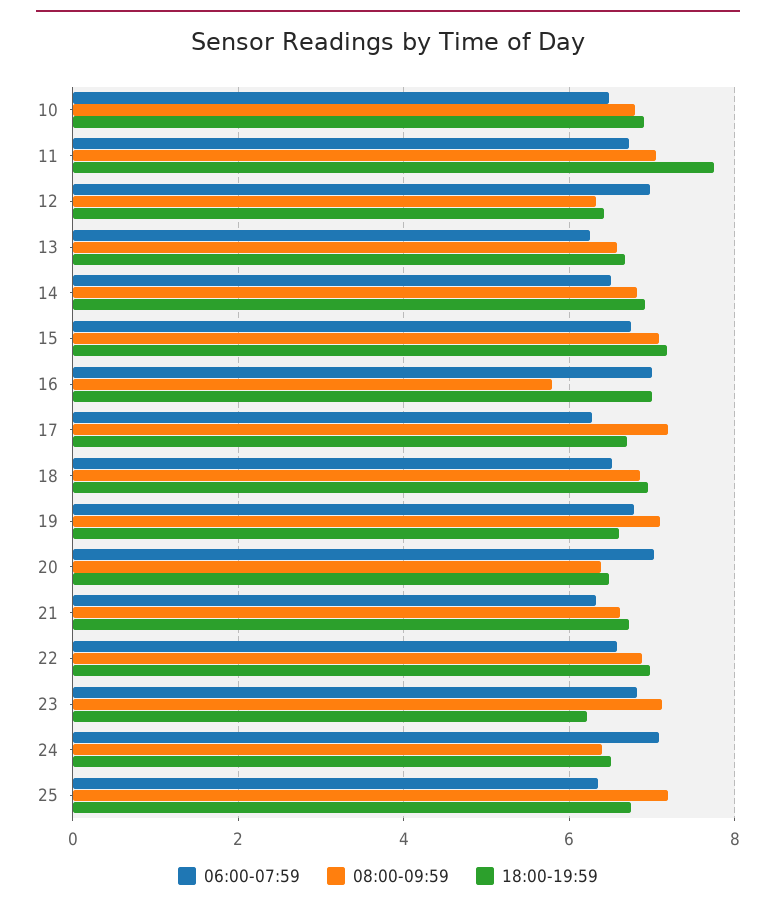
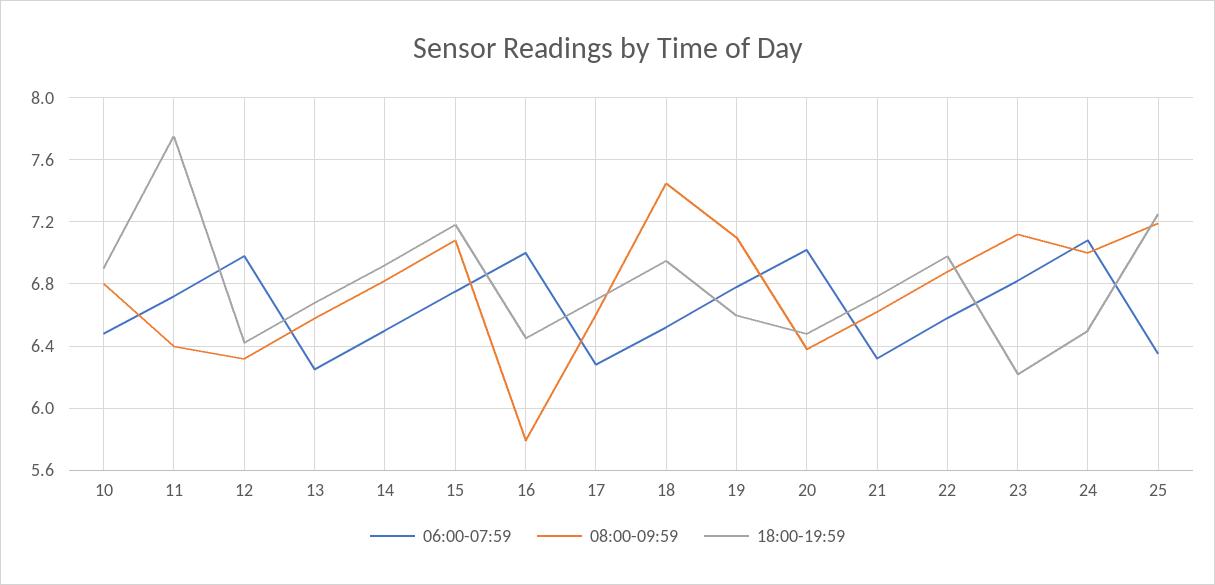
08:00-09:59, 11: 7 -> 6.4
18:00-19:59, 16: 7 -> 6.45
08:00-09:59, 17: 7.2 -> 6.6
08:00-09:59, 18: 6.8 -> 7.45
08:00-09:59, 24: 6.4 -> 7
18:00-19:59, 25: 6.8 -> 7.25

